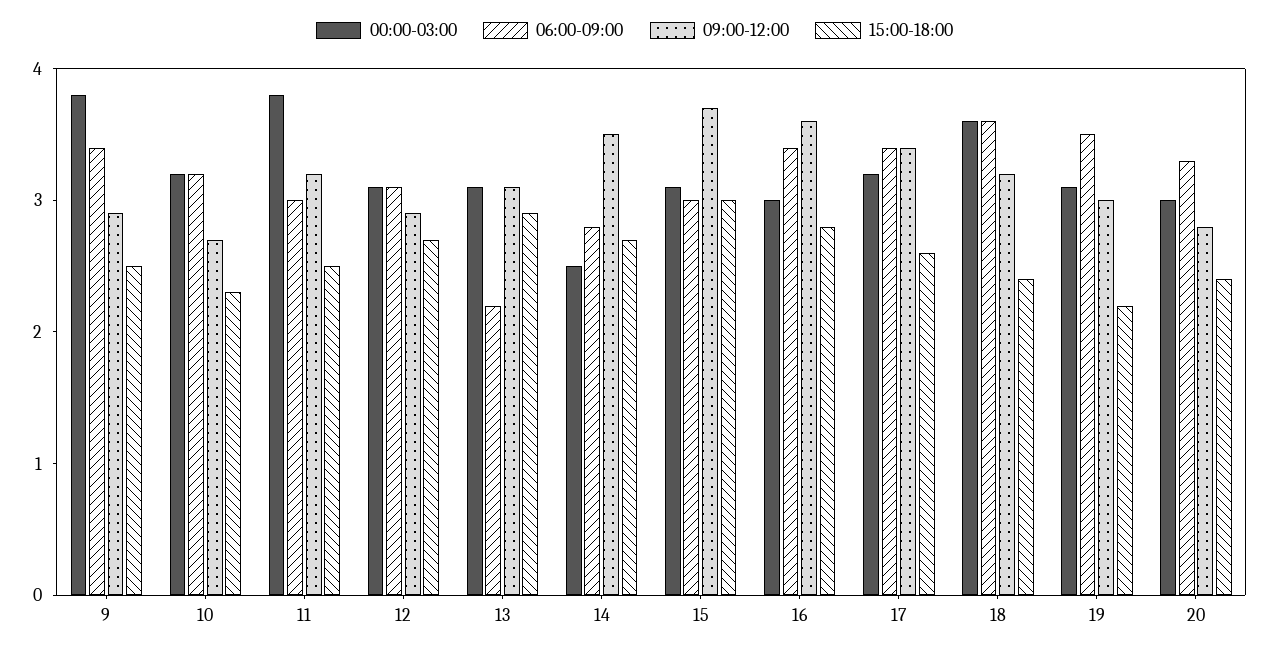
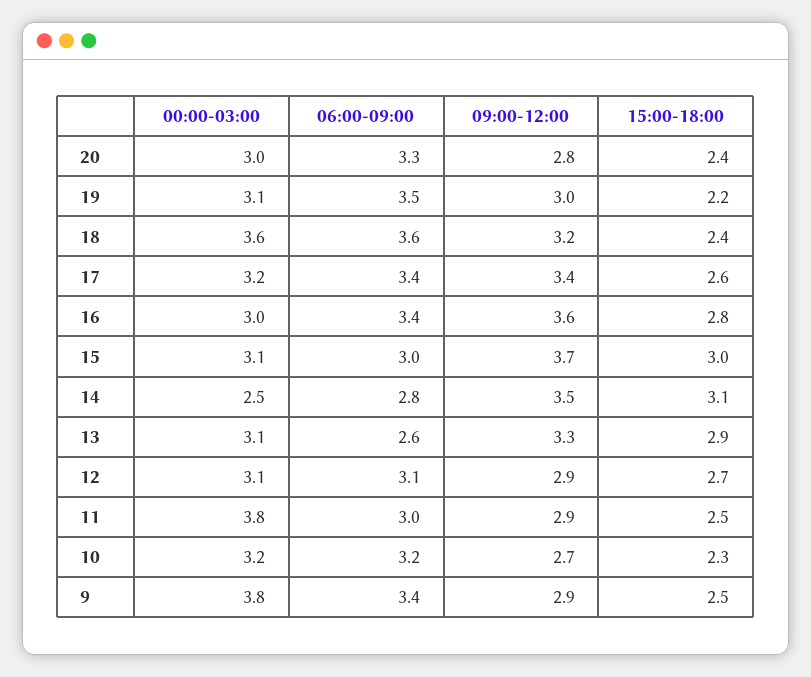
09:00-12:00, 11: 3.2 -> 2.9
06:00-09:00, 13: 2.2 -> 2.6
09:00-12:00, 13: 3.1 -> 3.3
15:00-18:00, 14: 2.7 -> 3.1

